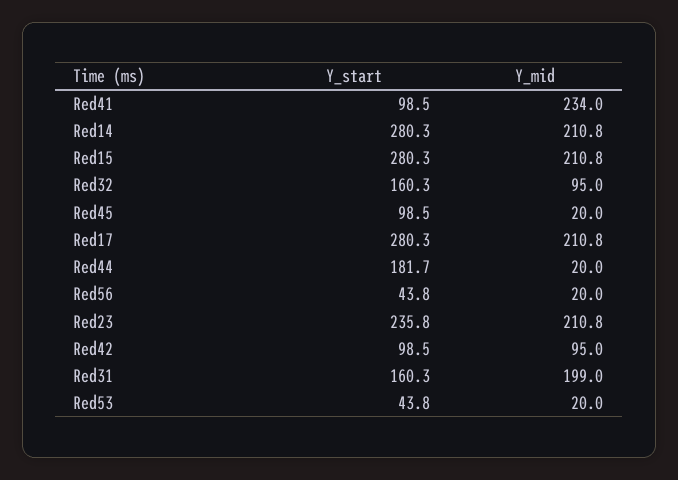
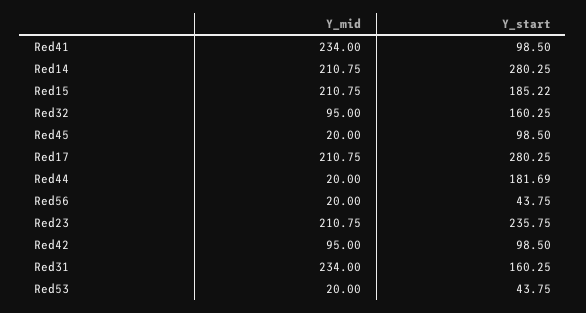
Y_start, Red15: 280.3 -> 185.22
Y_mid, Red31: 199 -> 234

